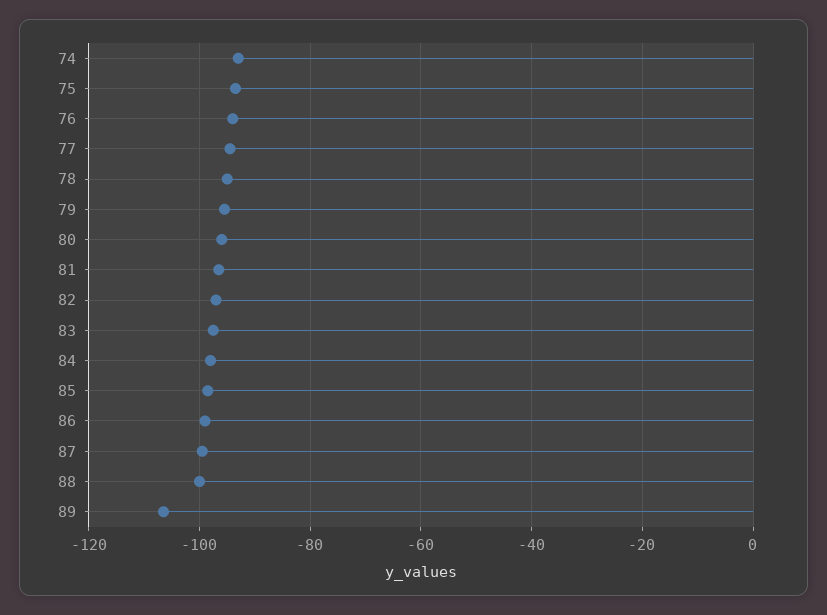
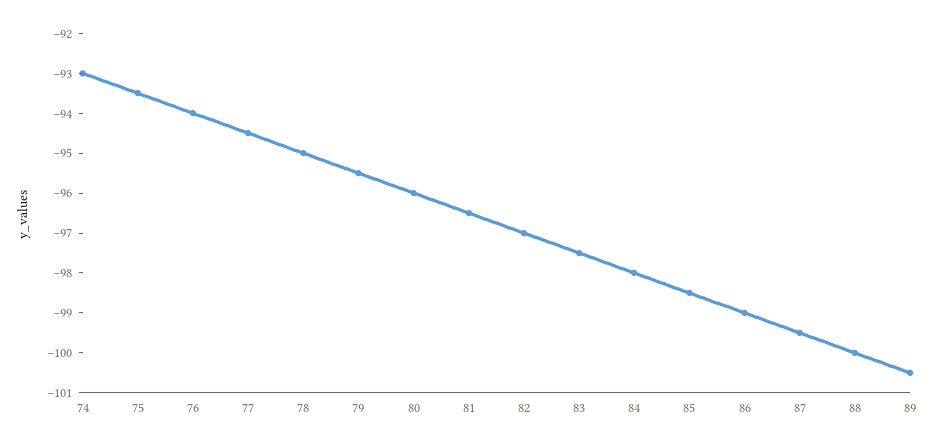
89: -106 -> -100.5

